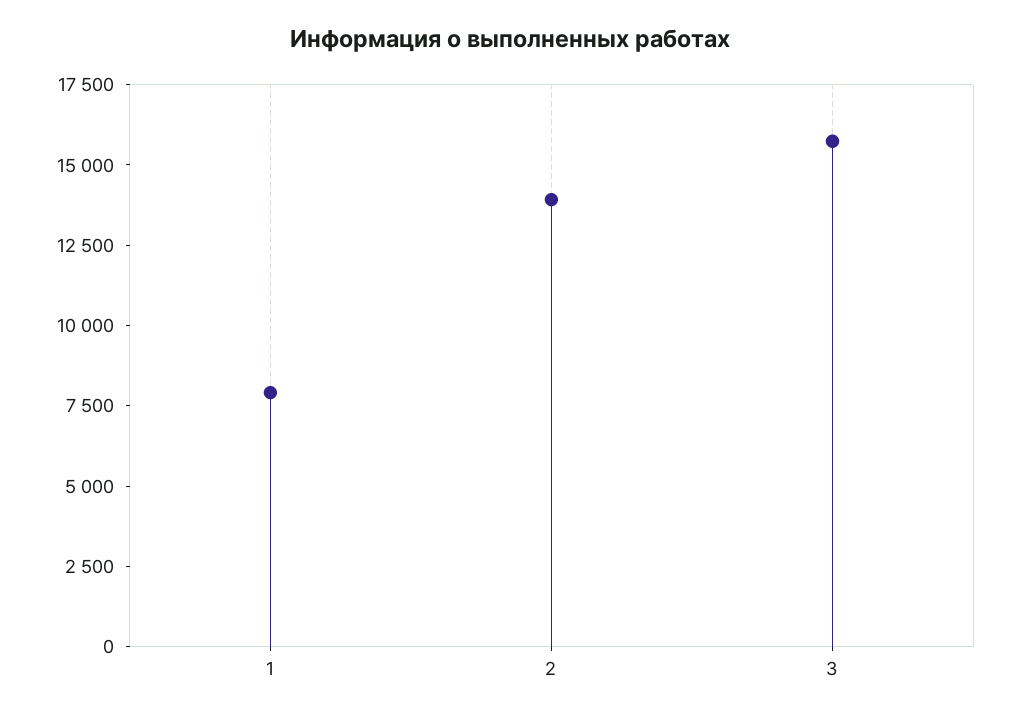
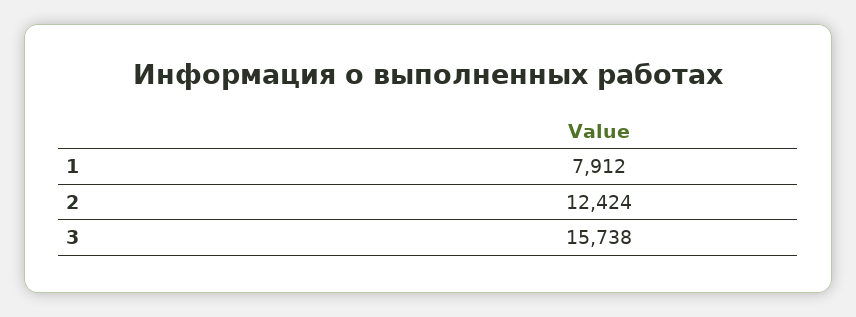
2: 14000 -> 12424

